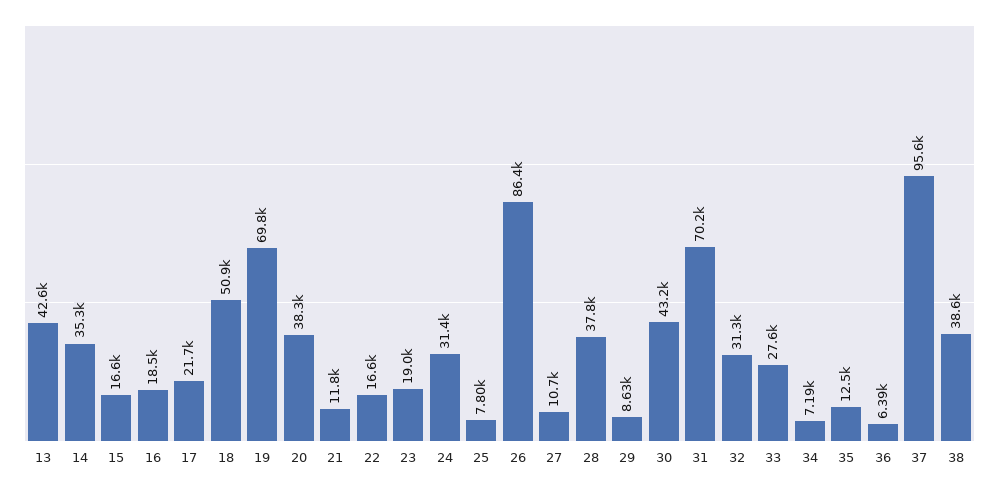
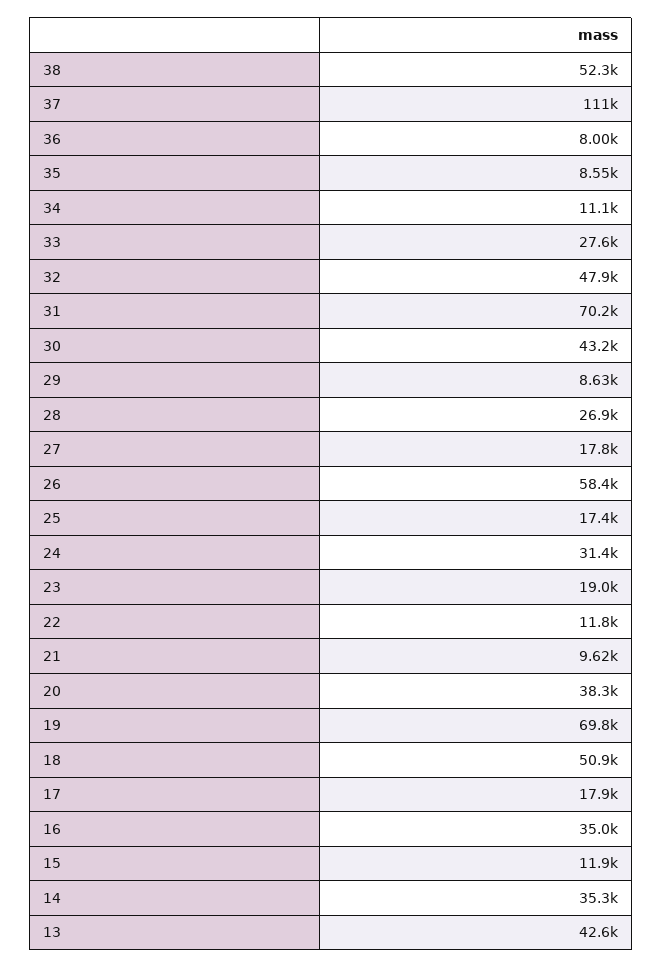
15: 16600 -> 11900
16: 18500 -> 35000
17: 21700 -> 17900
21: 11800 -> 9620
22: 16600 -> 11800
25: 7800 -> 17400
26: 86400 -> 58400
27: 10700 -> 17800
28: 37800 -> 26900
32: 31300 -> 47900
34: 7190 -> 11100
35: 12500 -> 8550
36: 6390 -> 8000
37: 95600 -> 111000
38: 38600 -> 52300

